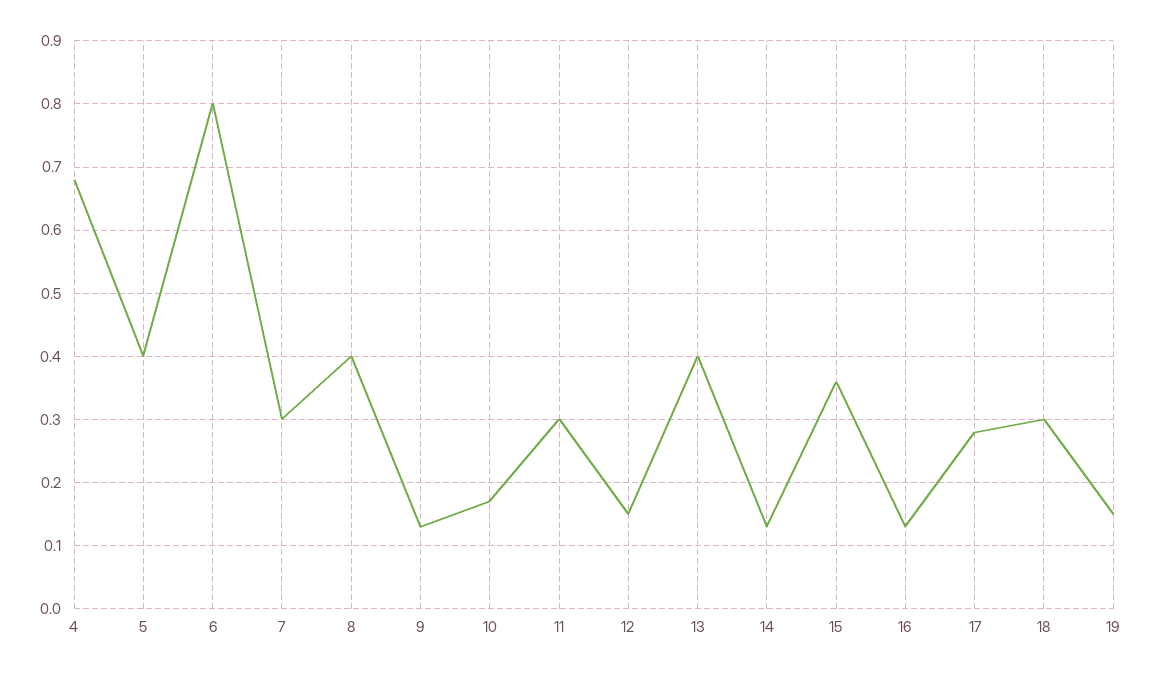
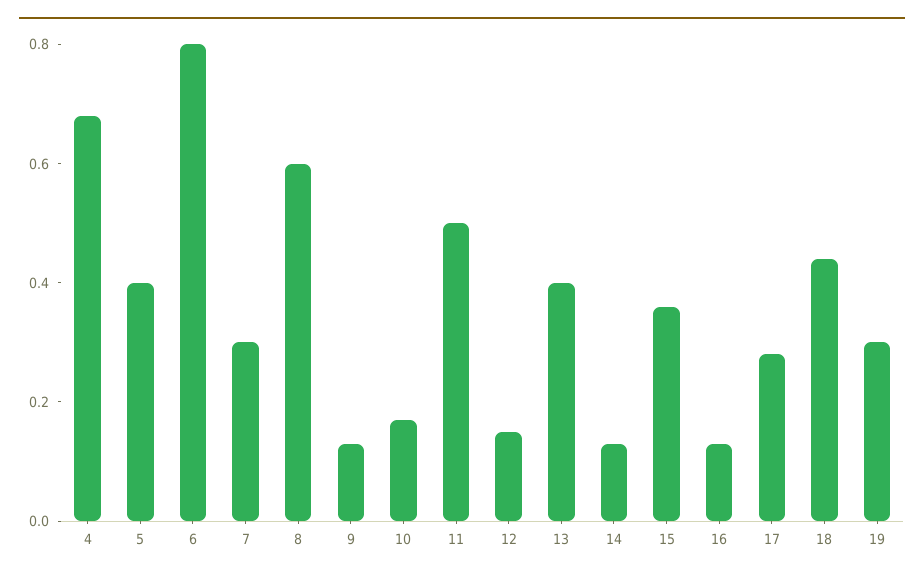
8: 0.4 -> 0.6
11: 0.3 -> 0.5
18: 0.3 -> 0.45
19: 0.15 -> 0.3

